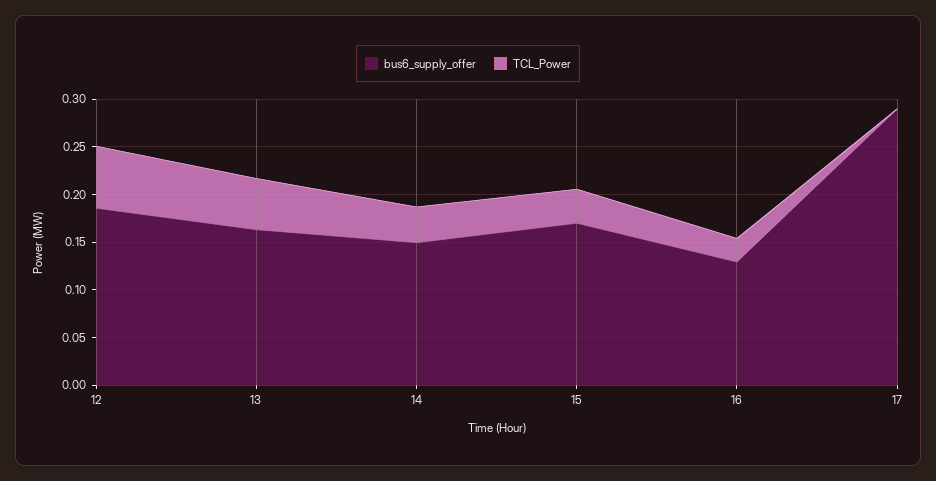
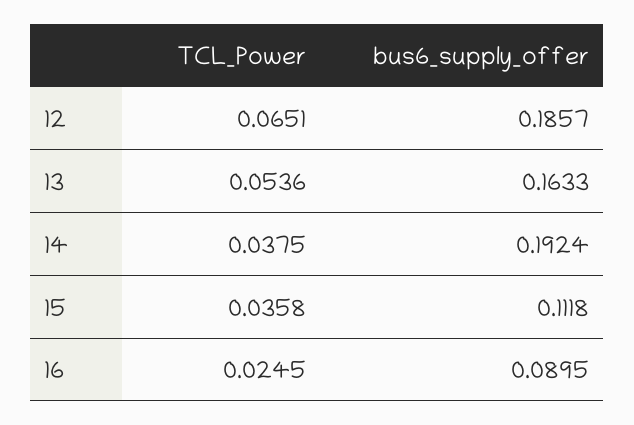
bus6_supply_offer, 14: 0.15 -> 0.1924
bus6_supply_offer, 15: 0.17 -> 0.1118
bus6_supply_offer, 16: 0.13 -> 0.0895
bus6_supply_offer, 17: 0.29 -> none
TCL_Power, 17: 0 -> none

